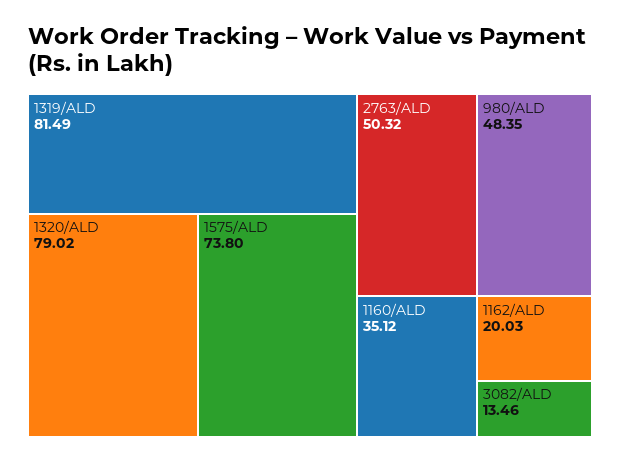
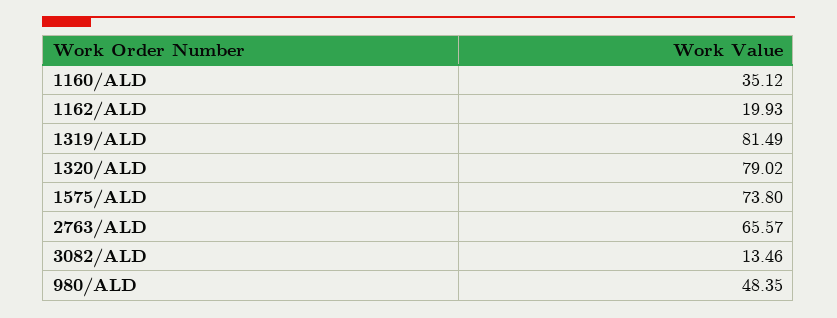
2763/ALD: 50.32 -> 65.57
1162/ALD: 20.03 -> 19.93

